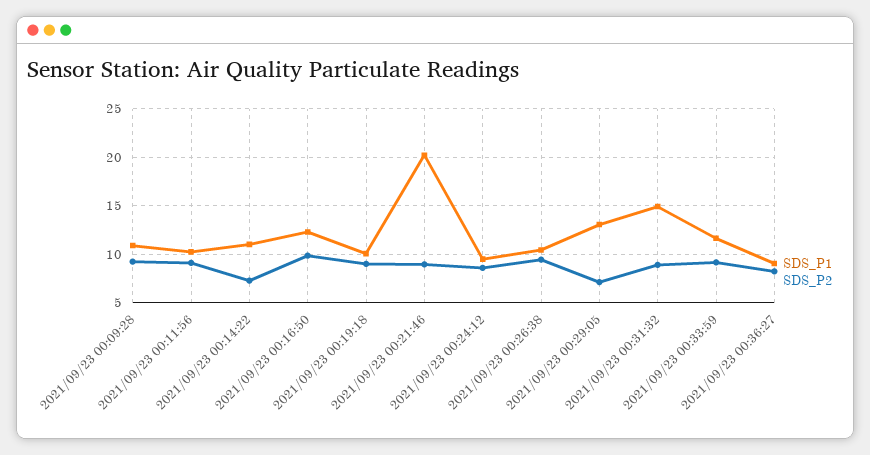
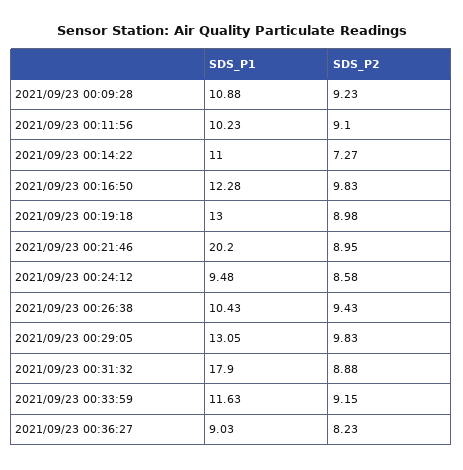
SDS_P1, 2021/09/23 00:19:18: 10 -> 13
SDS_P2, 2021/09/23 00:29:05: 7 -> 9.83
SDS_P1, 2021/09/23 00:31:32: 15 -> 17.9

